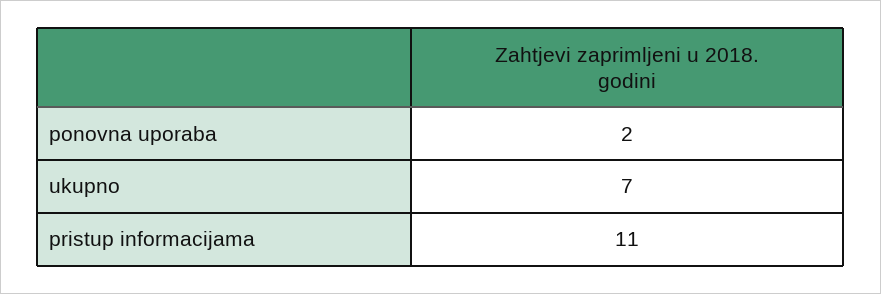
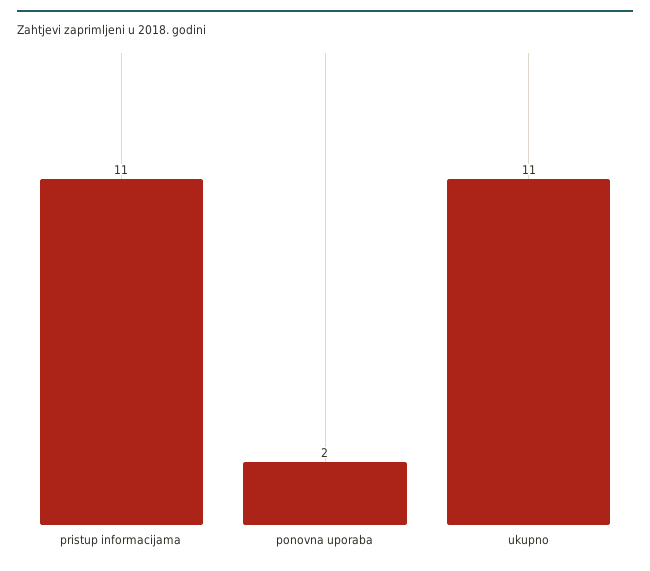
ukupno: 7 -> 11

